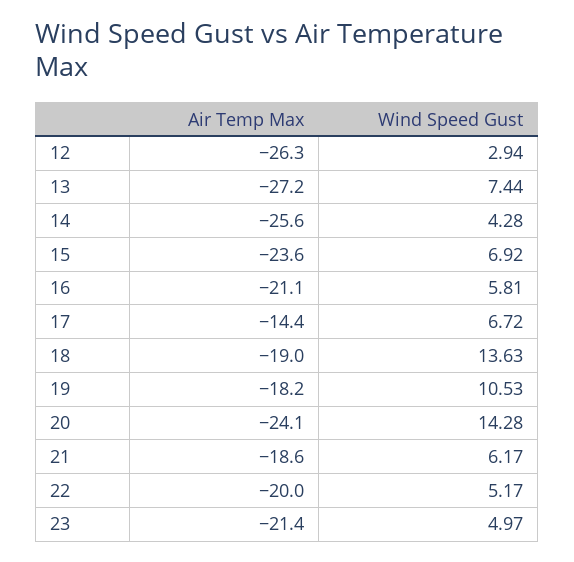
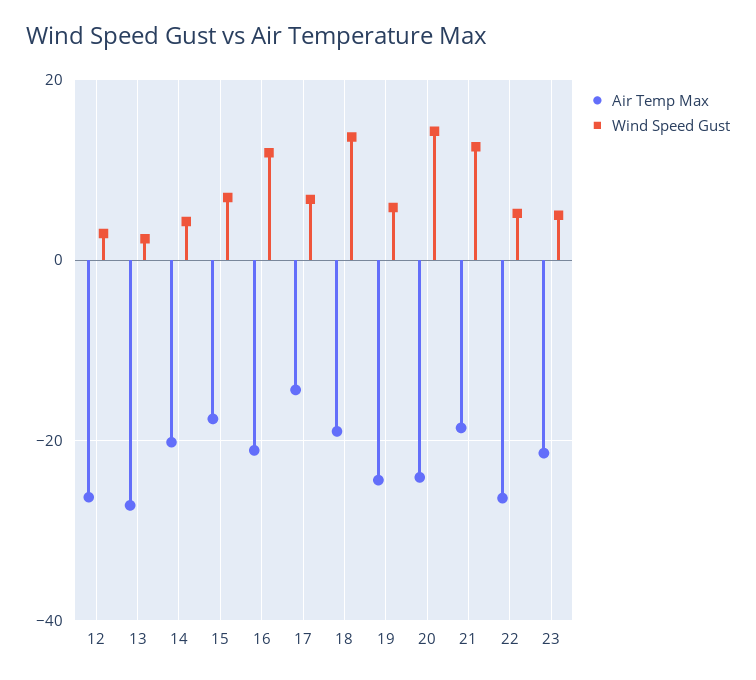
Wind Speed Gust, 13: 7.44 -> 2
Air Temp Max, 14: -25.6 -> -20
Air Temp Max, 15: -23.6 -> -18
Wind Speed Gust, 16: 5.81 -> 12
Air Temp Max, 19: -18.2 -> -24
Wind Speed Gust, 19: 10.53 -> 6
Wind Speed Gust, 21: 6.17 -> 12
Air Temp Max, 22: -20 -> -26

